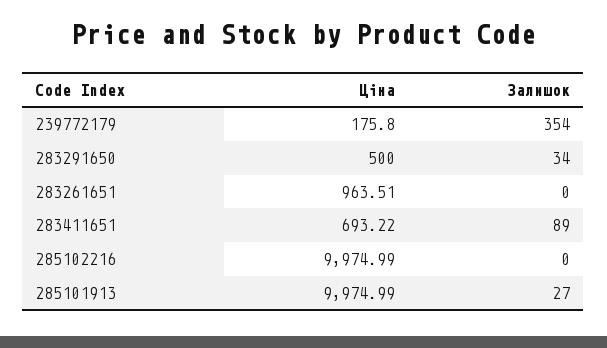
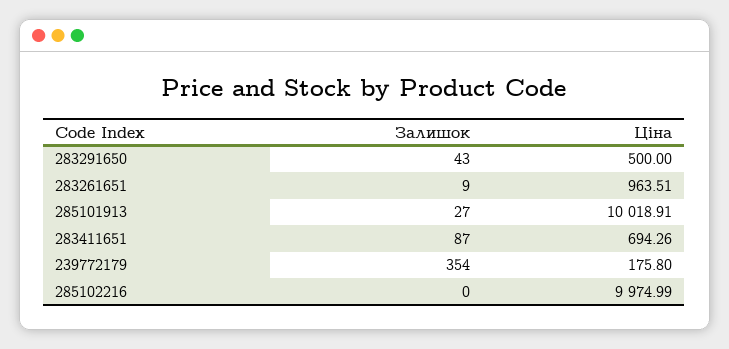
Залишок, 283291650: 34 -> 43
Залишок, 283261651: 0 -> 9
Ціна, 283411651: 693.22 -> 694.26
Залишок, 283411651: 89 -> 87
Ціна, 285101913: 9974.99 -> 10018.91

